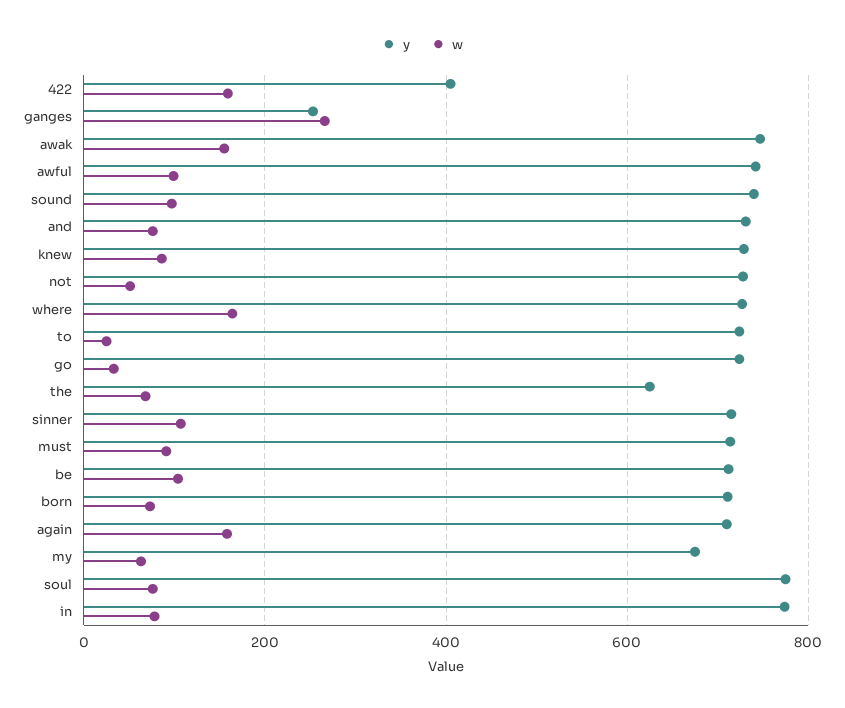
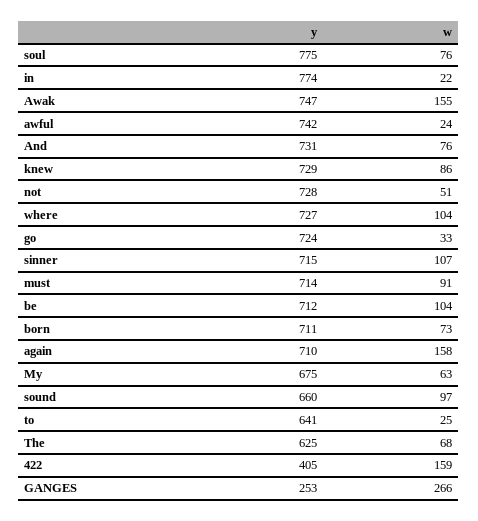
w, awful: 100 -> 24
y, sound: 740 -> 660
w, where: 160 -> 104
y, to: 720 -> 641
w, in: 80 -> 22

